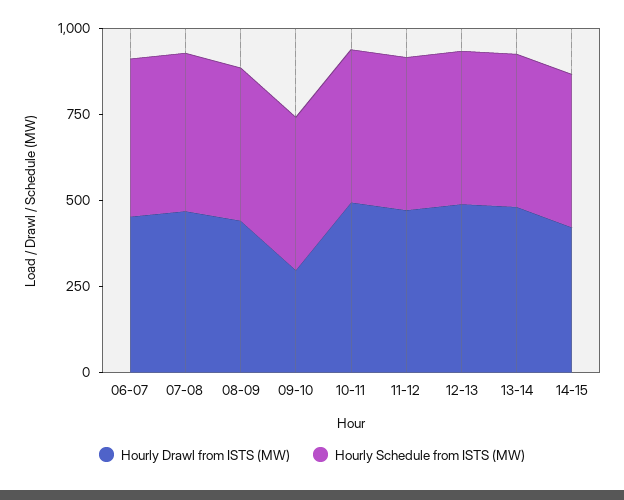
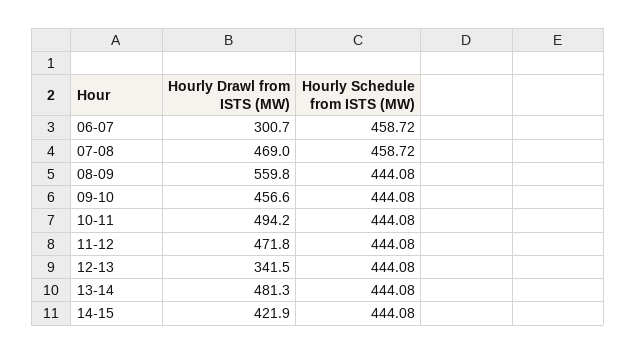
Hourly Drawl from ISTS (MW), 06-07: 450 -> 300.7
Hourly Drawl from ISTS (MW), 08-09: 450 -> 559.8
Hourly Drawl from ISTS (MW), 09-10: 300 -> 456.6
Hourly Drawl from ISTS (MW), 12-13: 500 -> 341.5

